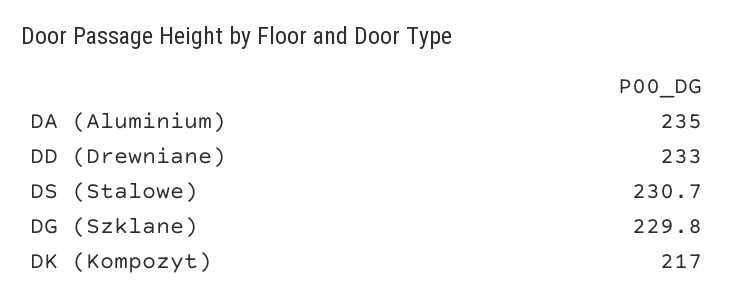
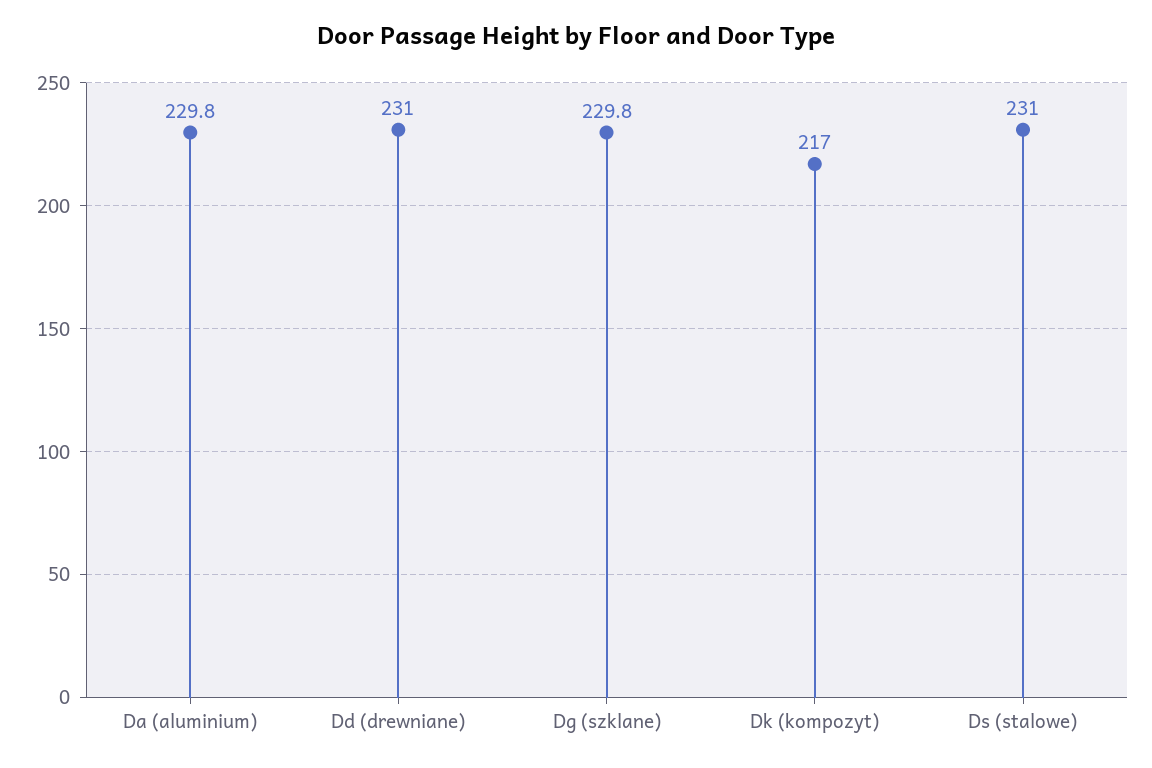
DA (Aluminium): 235 -> 229.8
DD (Drewniane): 233 -> 231
DS (Stalowe): 230.7 -> 231

